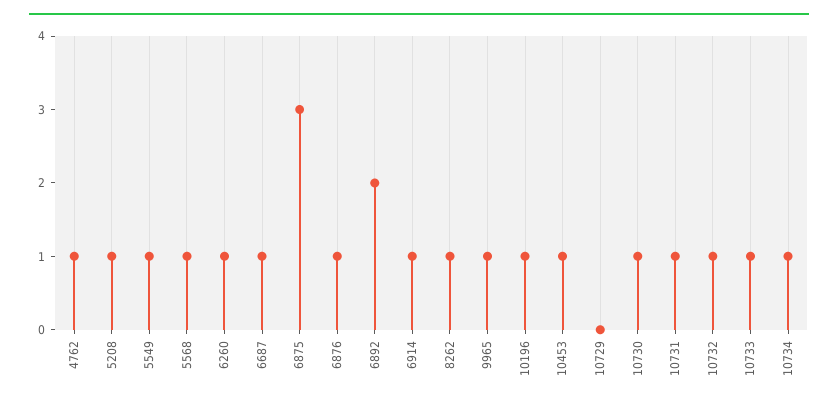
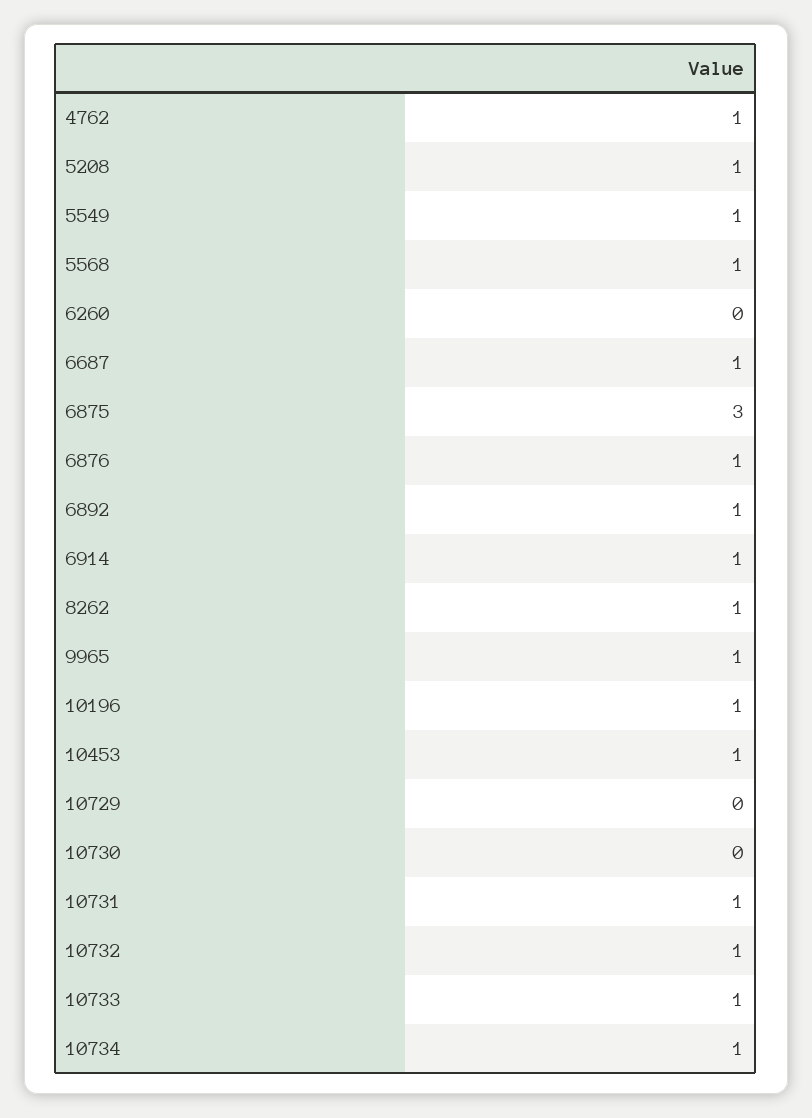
6260: 1 -> 0
6892: 2 -> 1
10730: 1 -> 0

